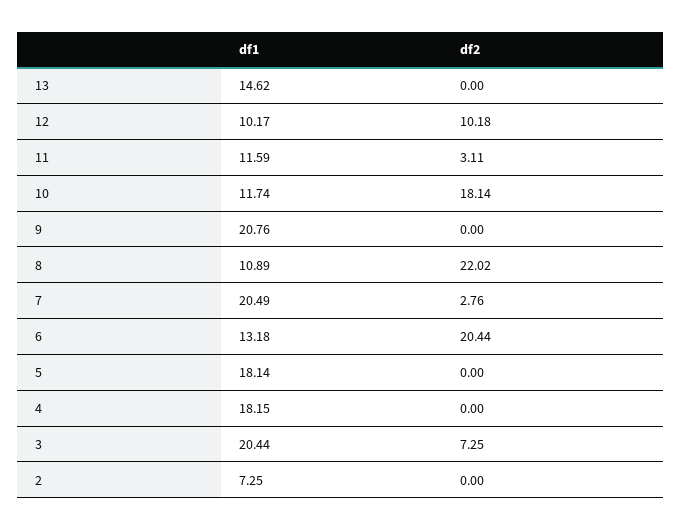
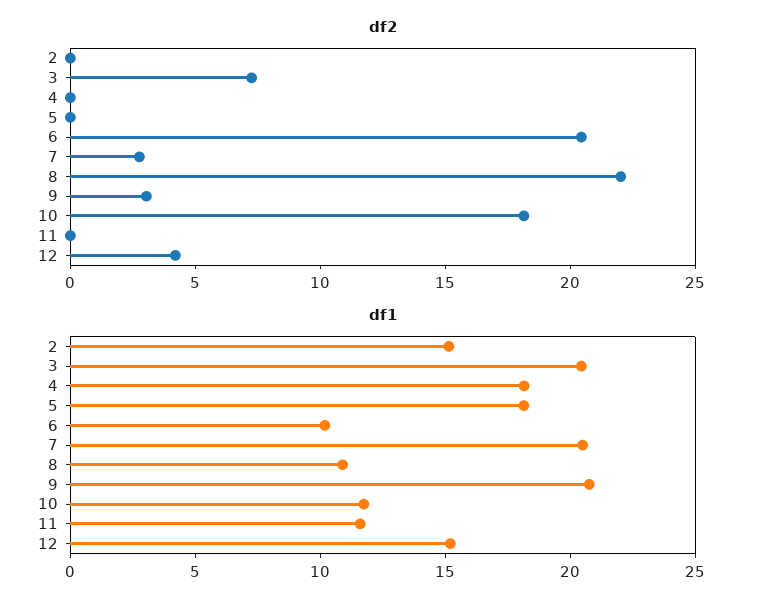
df1, 13: 14.62 -> none
df2, 13: 0 -> none
df1, 12: 10.17 -> 15
df2, 12: 10.18 -> 4
df2, 11: 3.11 -> 0
df2, 9: 0 -> 3
df1, 6: 13.18 -> 10
df1, 2: 7.25 -> 15

